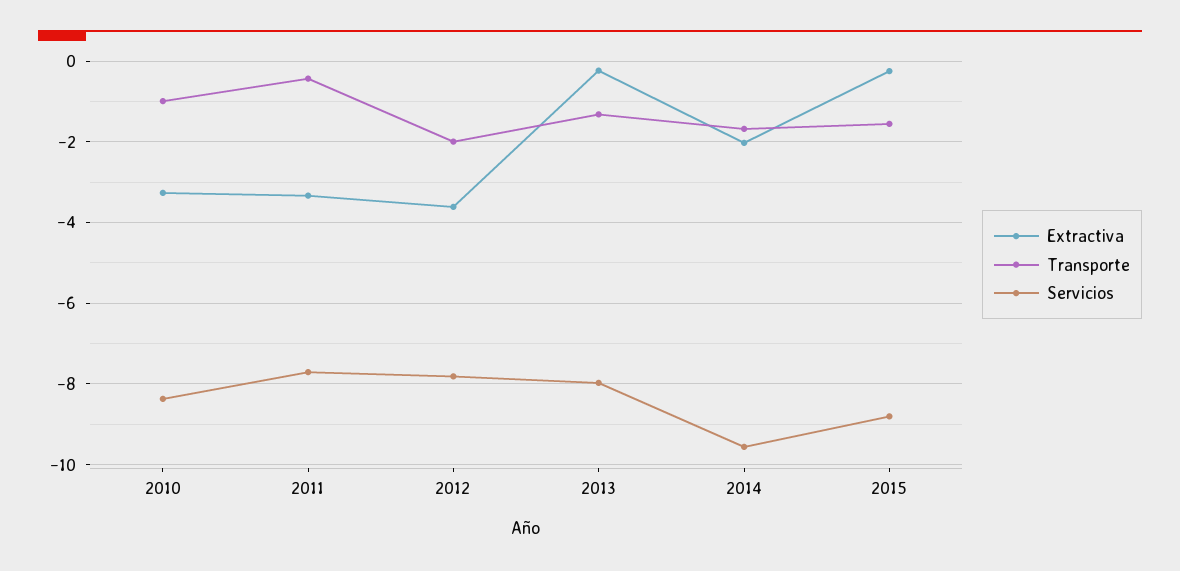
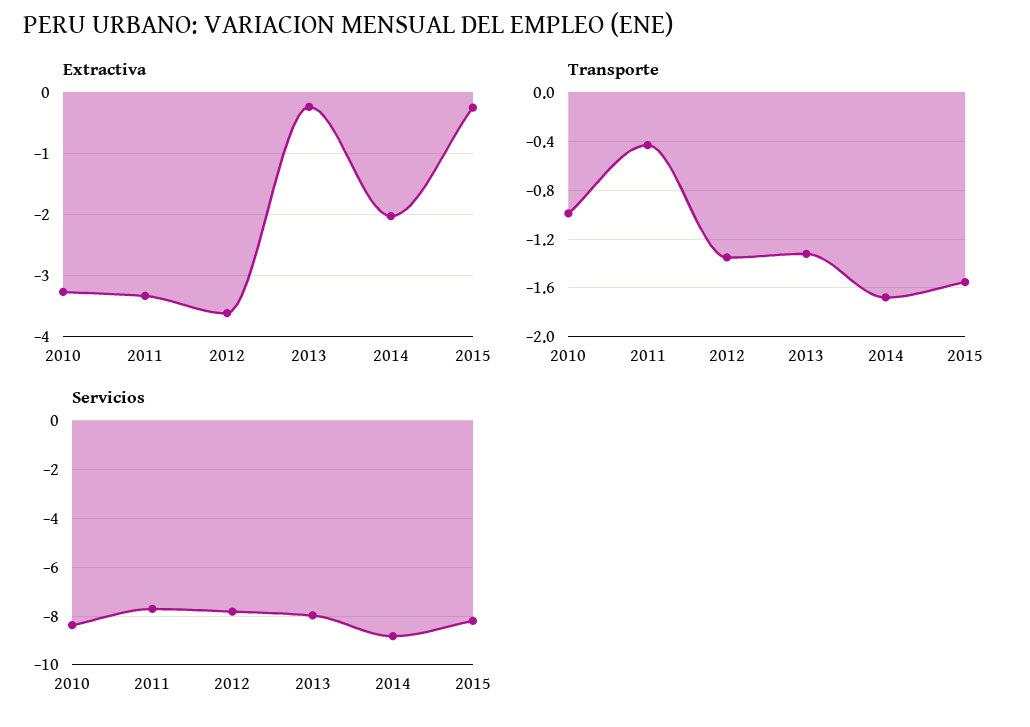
Transporte, 2012: -2 -> -1.35
Servicios, 2014: -9.6 -> -8.75
Servicios, 2015: -8.8 -> -8.25

